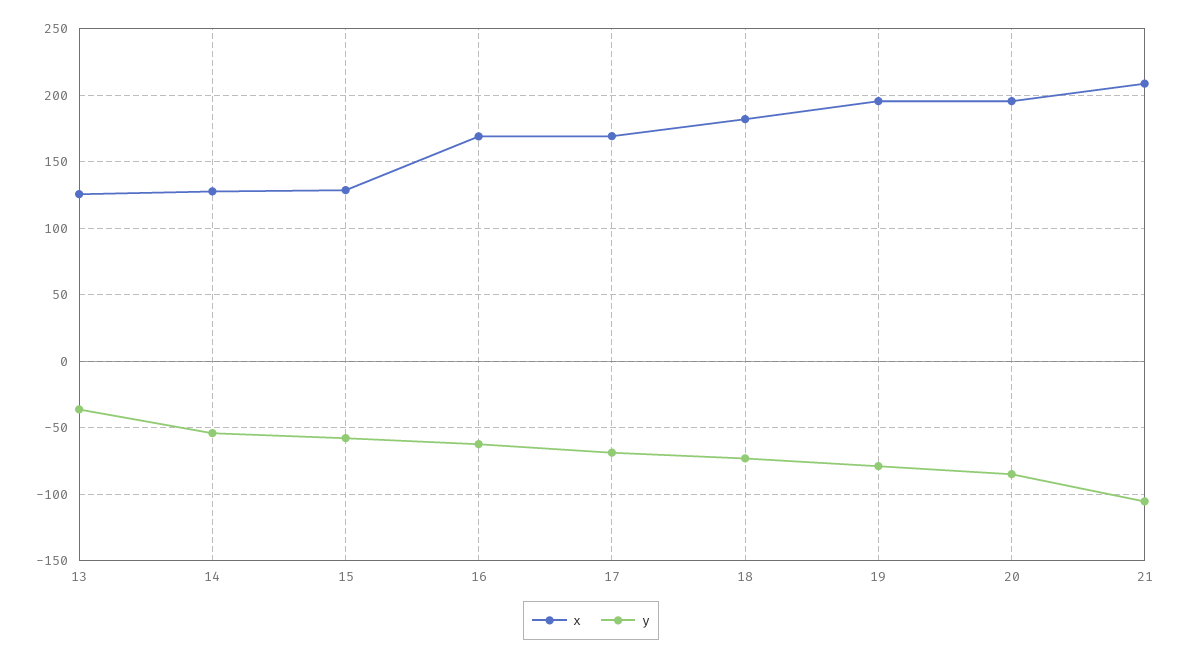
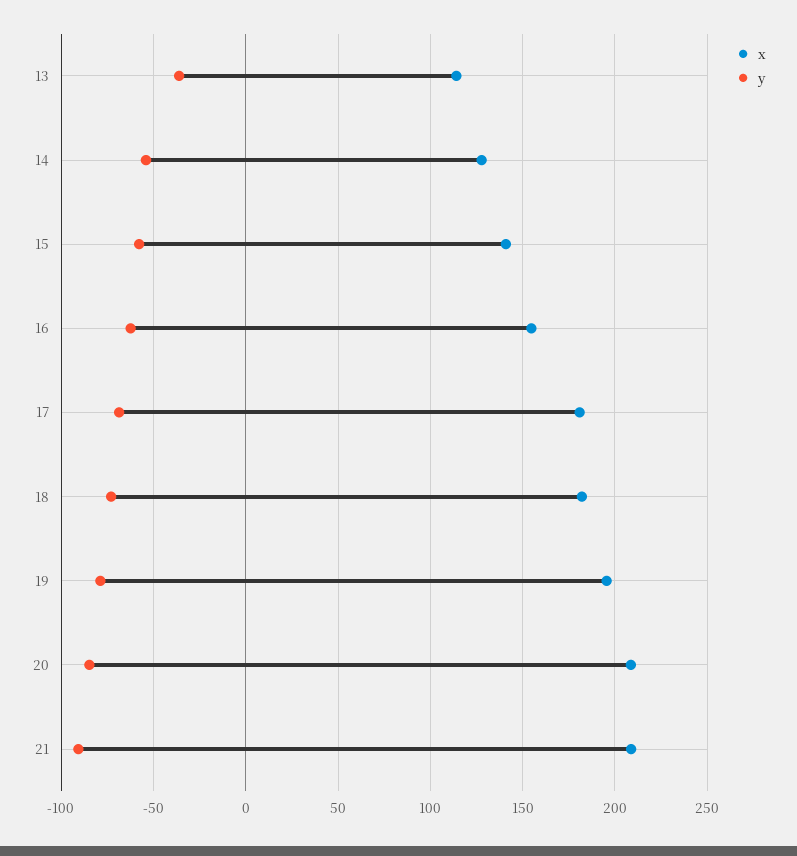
x, 13: 125 -> 115
x, 15: 130 -> 140
x, 16: 170 -> 155
x, 17: 170 -> 180
x, 20: 195 -> 210
y, 21: -105 -> -90

